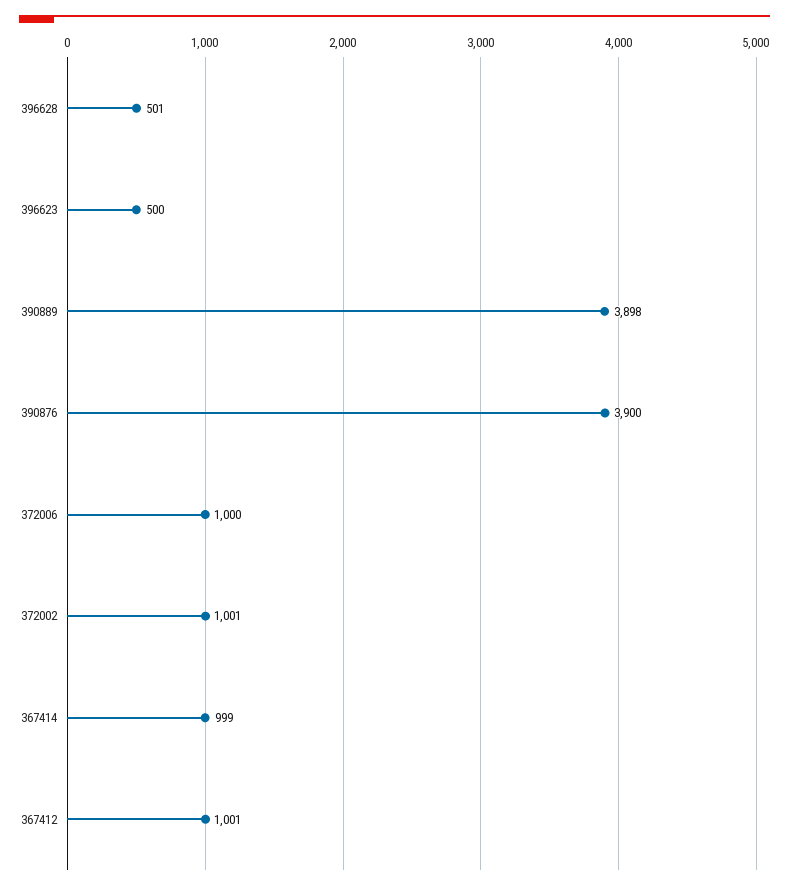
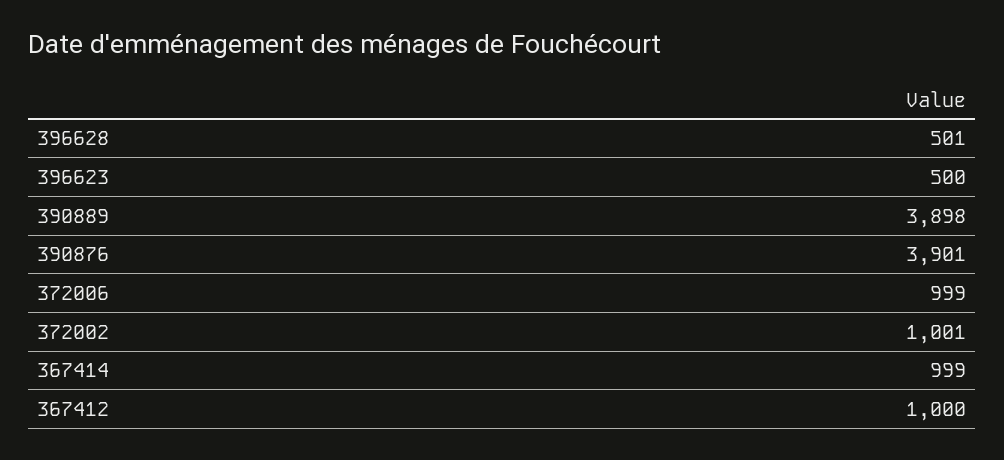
390876: 3900 -> 3901
372006: 1000 -> 999
367412: 1001 -> 1000

